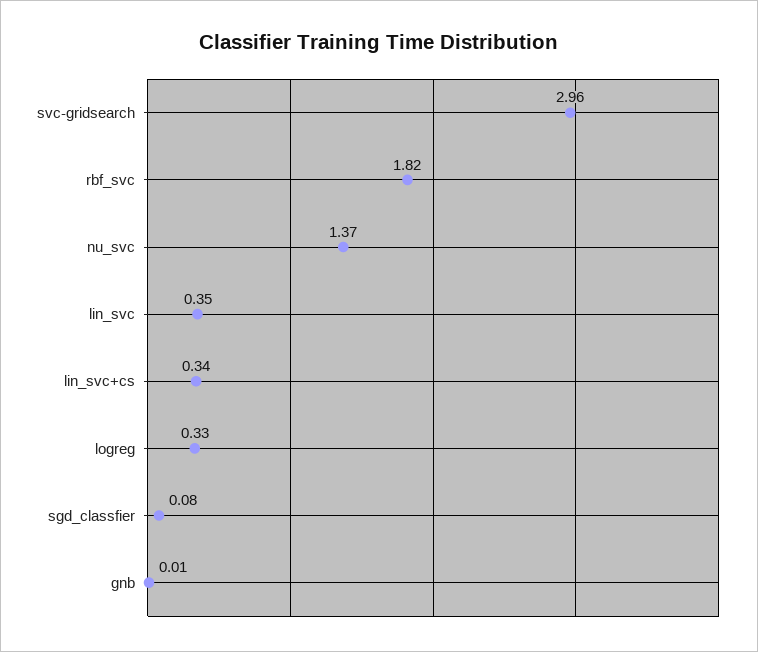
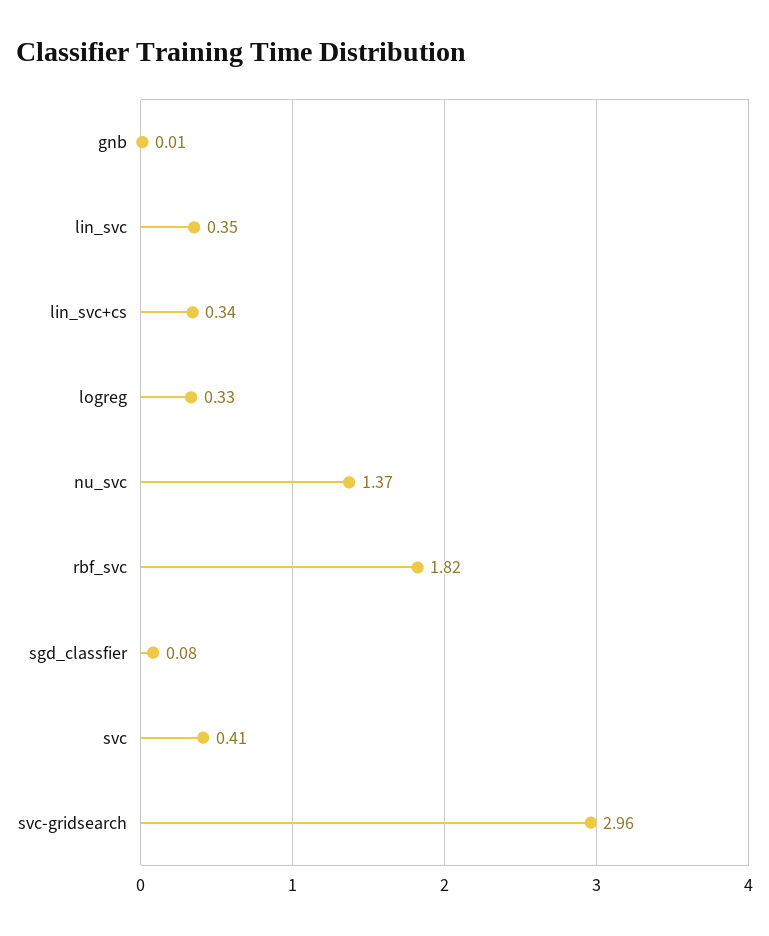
svc: none -> 0.41

